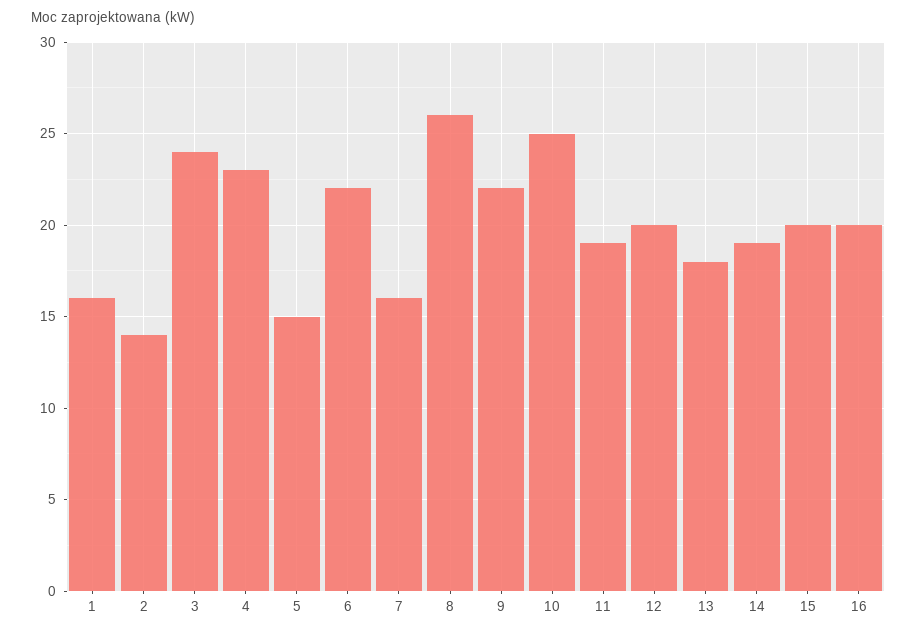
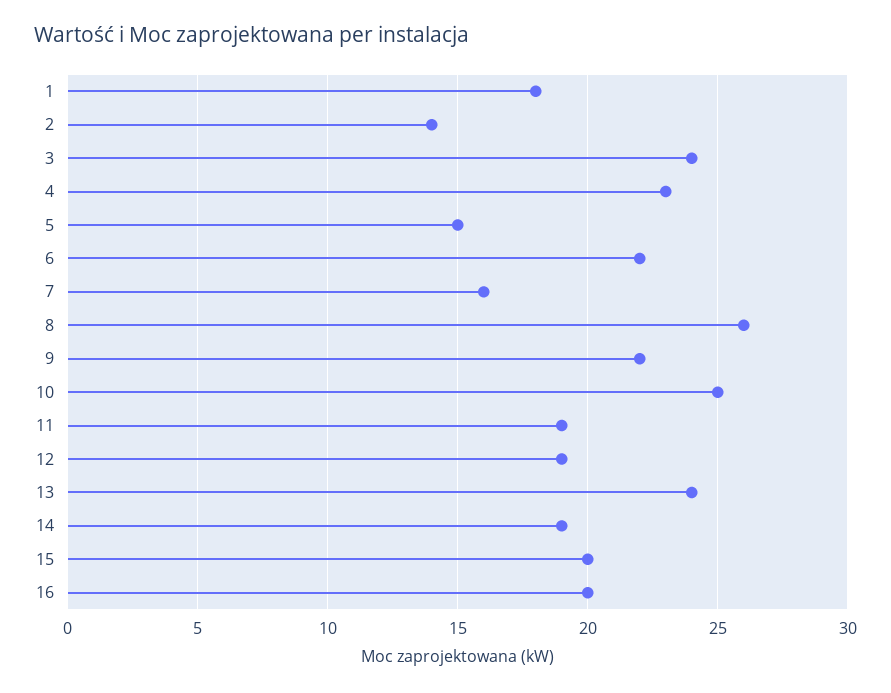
1: 16 -> 18
12: 20 -> 19
13: 18 -> 24

